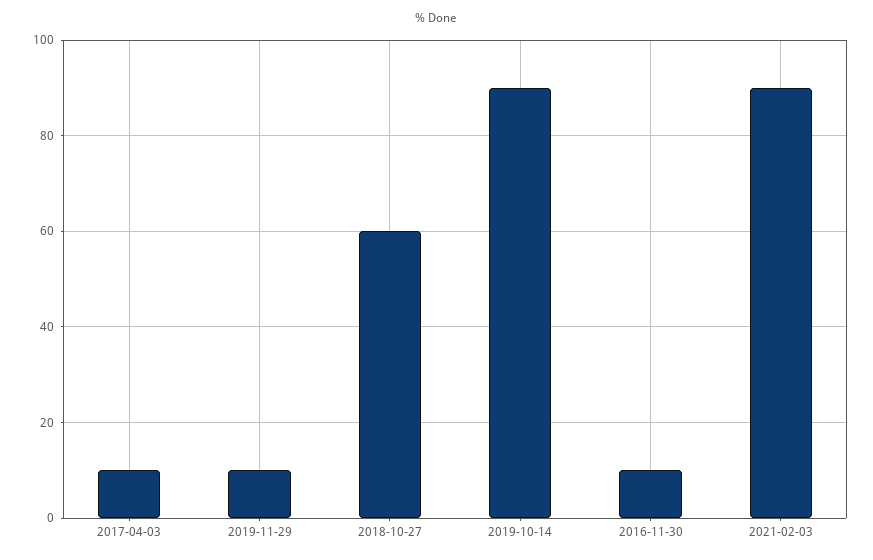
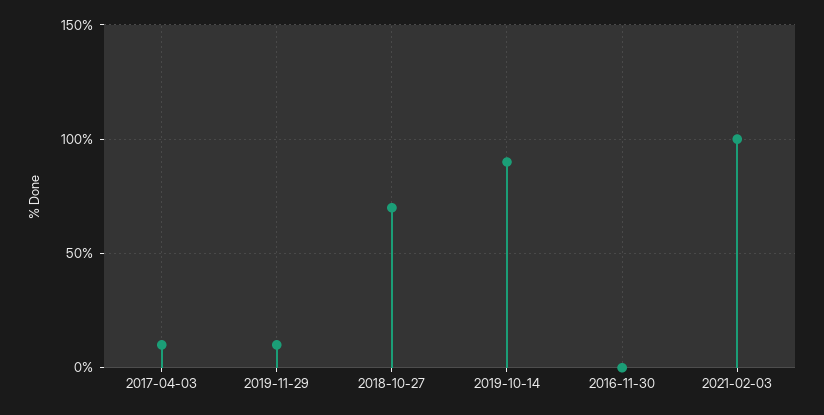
2018-10-27: 60 -> 70
2016-11-30: 10 -> 0
2021-02-03: 90 -> 100

